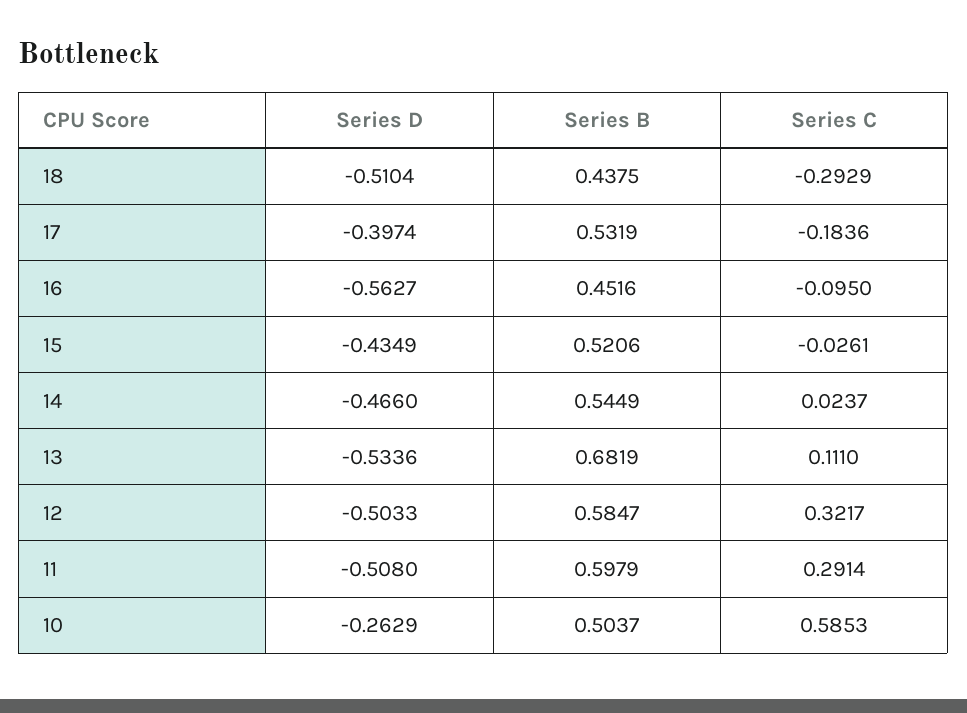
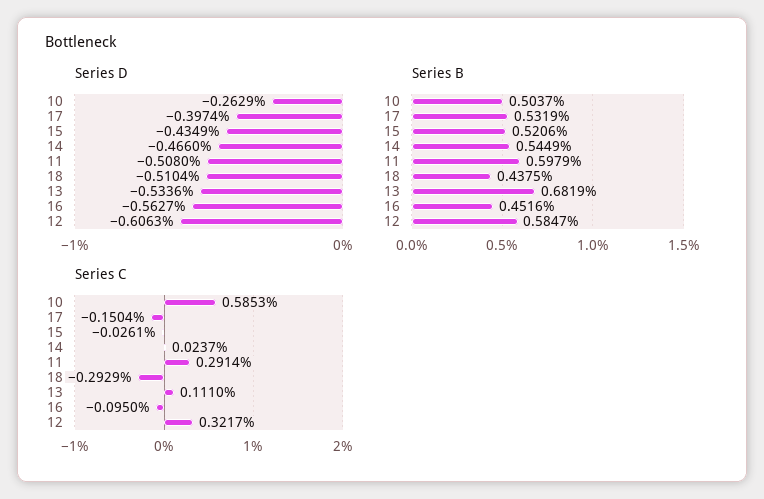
Series C, 17: -0.1836 -> -0.1504
Series D, 12: -0.5033 -> -0.6063

